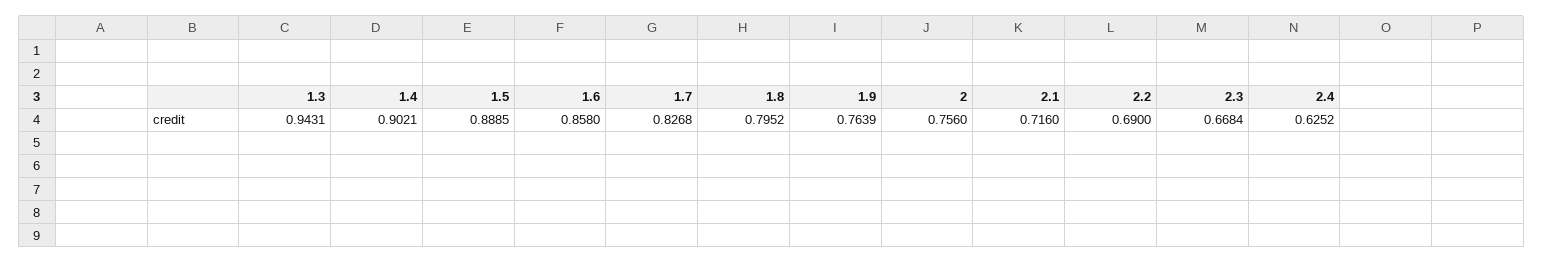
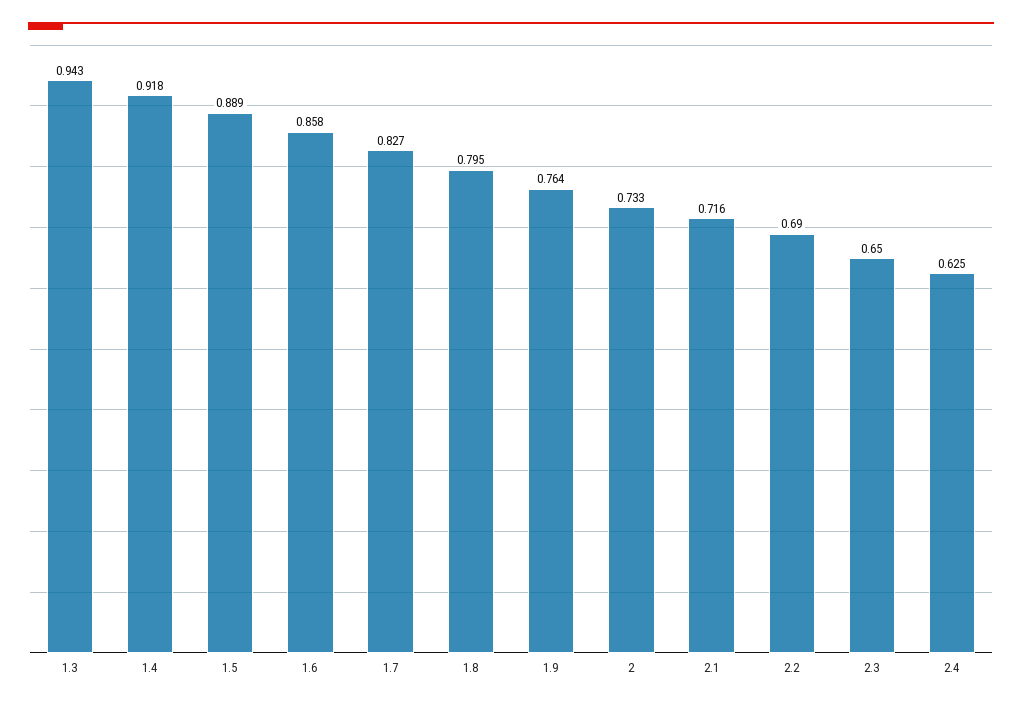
1.4: 0.9021 -> 0.918
2: 0.756 -> 0.733
2.3: 0.6684 -> 0.65

